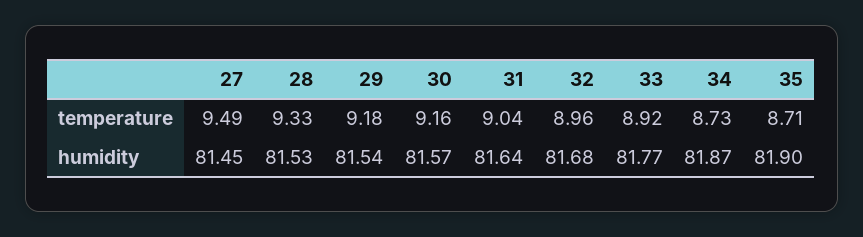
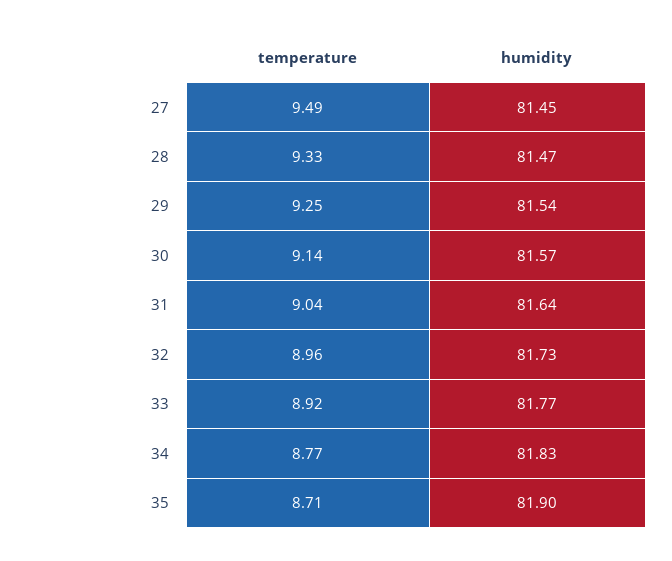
29, temperature: 9.18 -> 9.25
30, temperature: 9.16 -> 9.14
34, temperature: 8.73 -> 8.77
28, humidity: 81.53 -> 81.47
32, humidity: 81.68 -> 81.73
34, humidity: 81.87 -> 81.83

